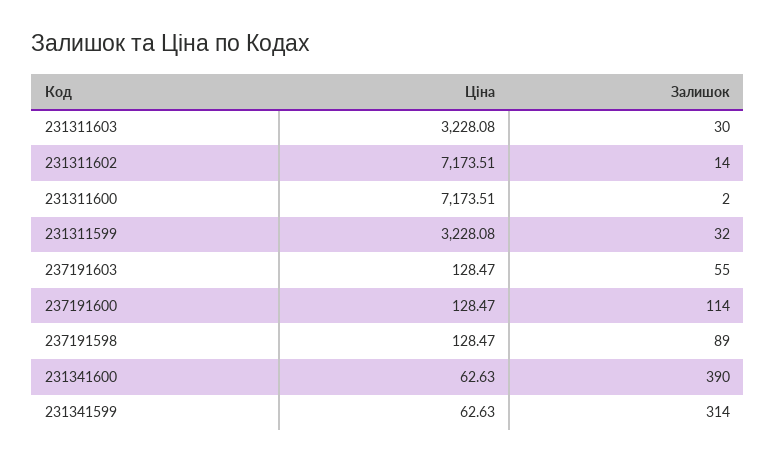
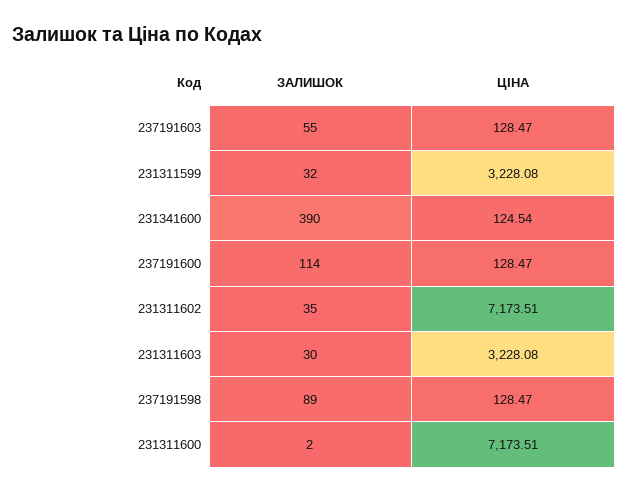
Залишок, 231311602: 14 -> 35
Ціна, 231341600: 62.63 -> 124.54
Ціна, 231341599: 62.63 -> none
Залишок, 231341599: 314 -> none

